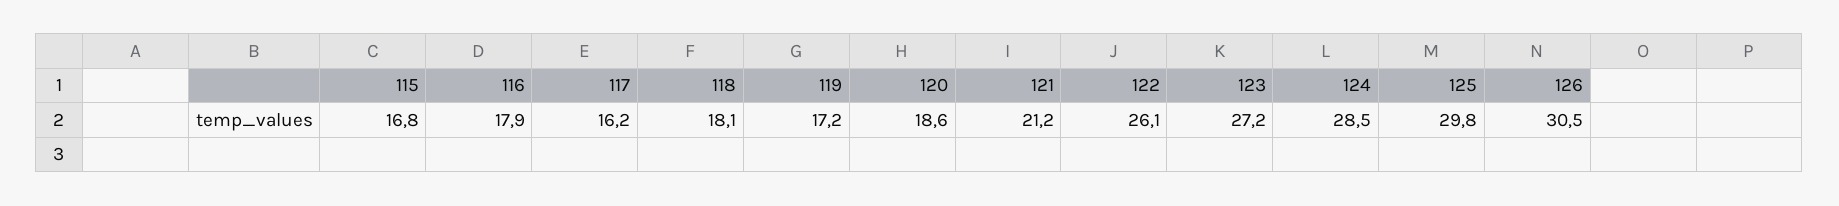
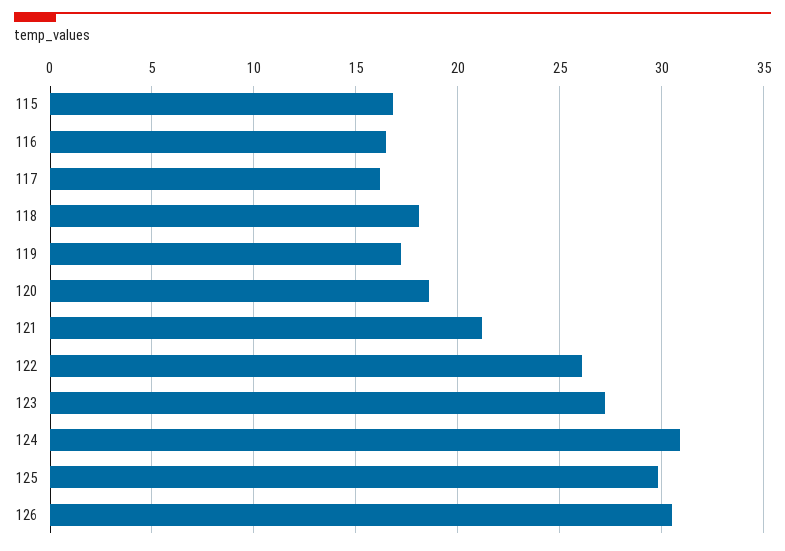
116: 17.9 -> 16.5
124: 28.5 -> 31

